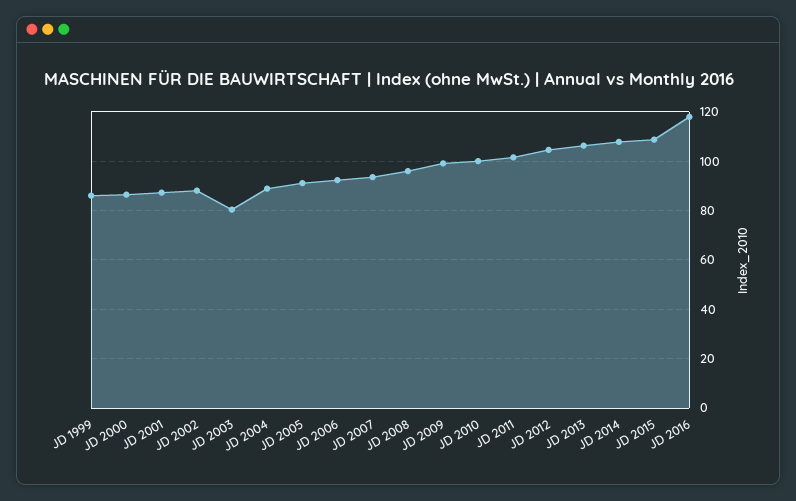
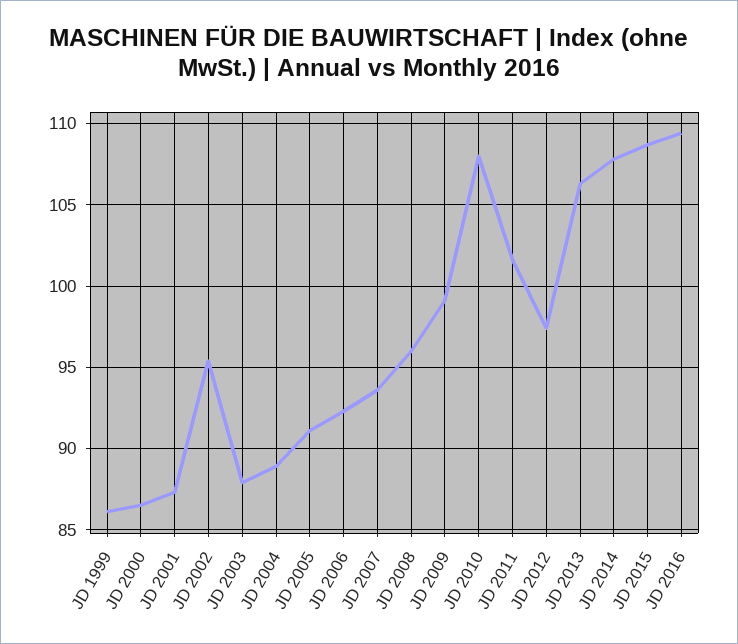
JD 2002: 87.5 -> 95.5
JD 2003: 80 -> 88
JD 2010: 100 -> 108
JD 2012: 105 -> 97.5
JD 2016: 117.5 -> 109.5

